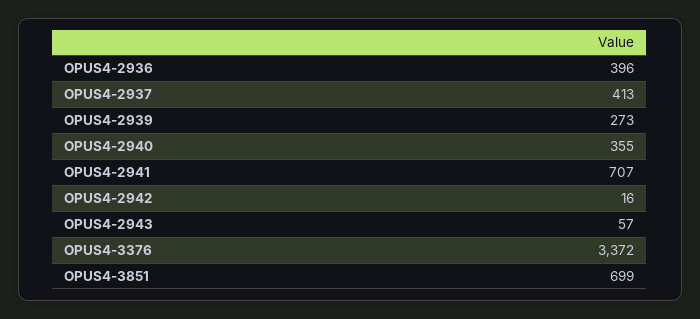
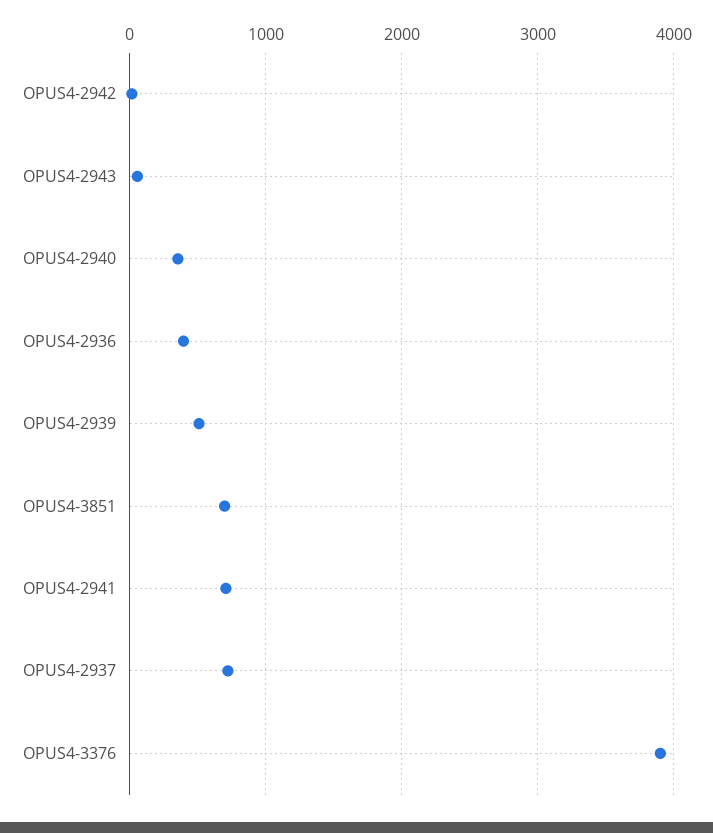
OPUS4-2937: 413 -> 700
OPUS4-2939: 273 -> 500
OPUS4-3376: 3372 -> 3900

